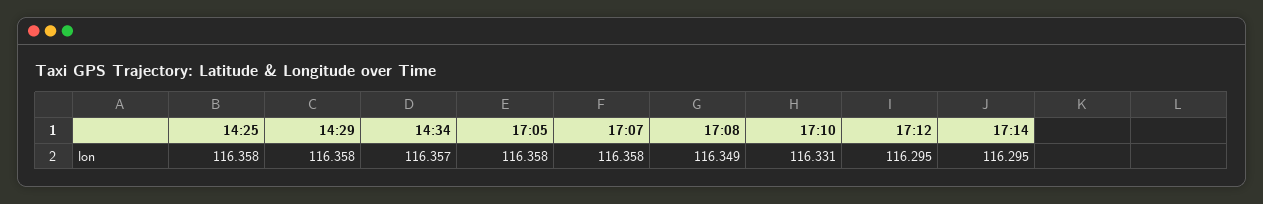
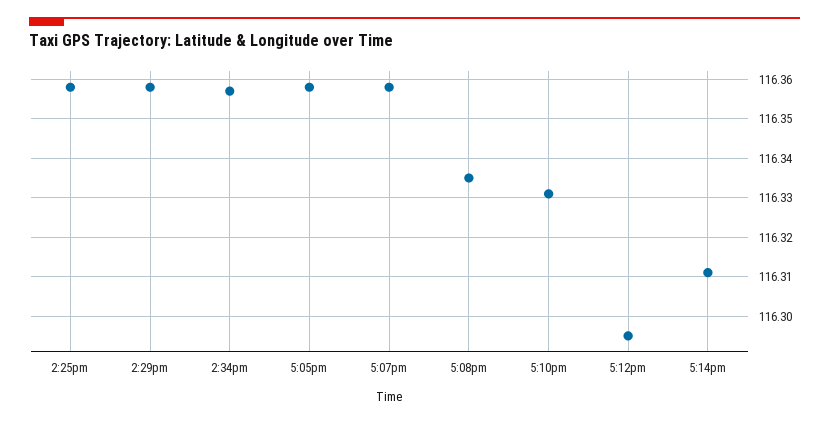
17:08: 116.349 -> 116.335
17:14: 116.295 -> 116.31

